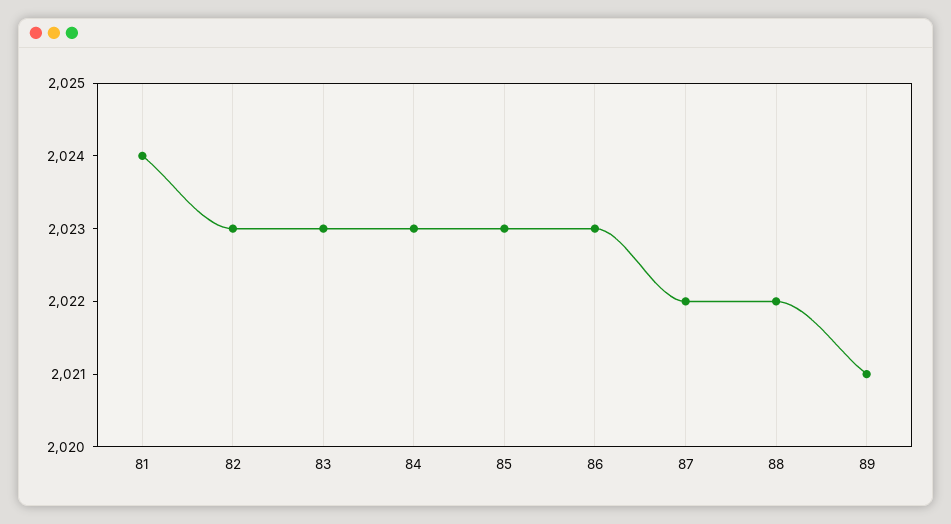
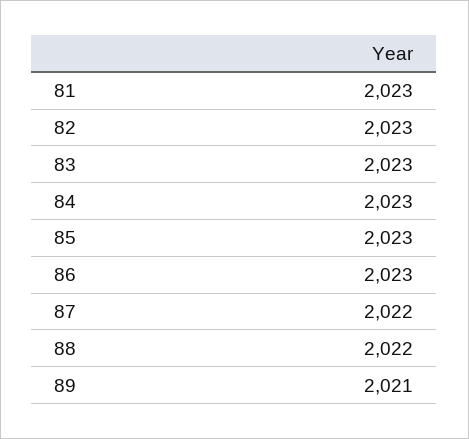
81: 2024 -> 2023

